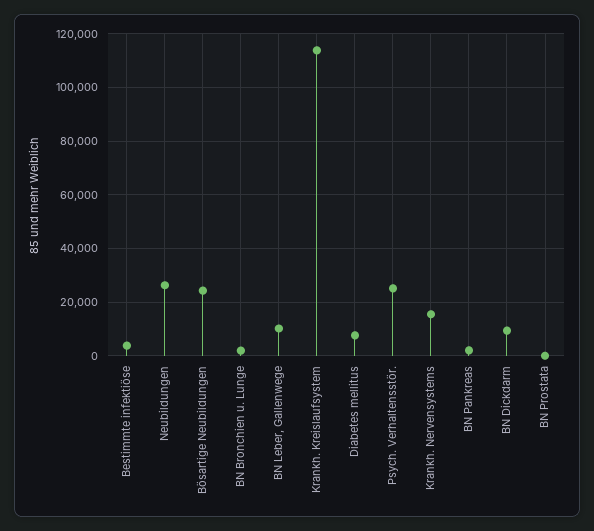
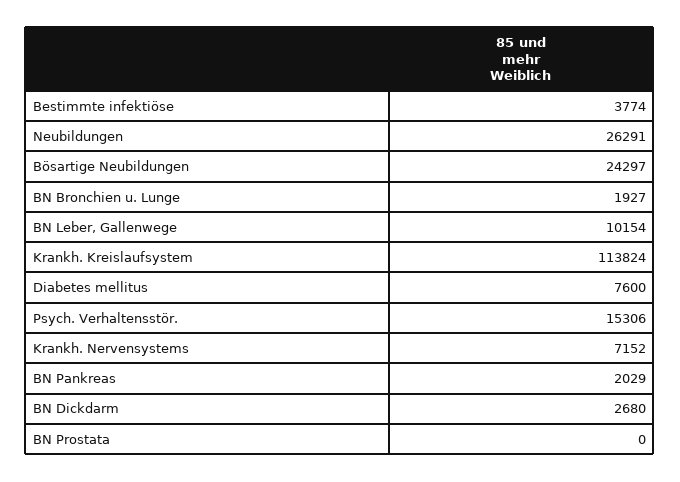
Psych. Verhaltensstör.: 25000 -> 15306
Krankh. Nervensystems: 15000 -> 7152
BN Dickdarm: 10000 -> 2680

